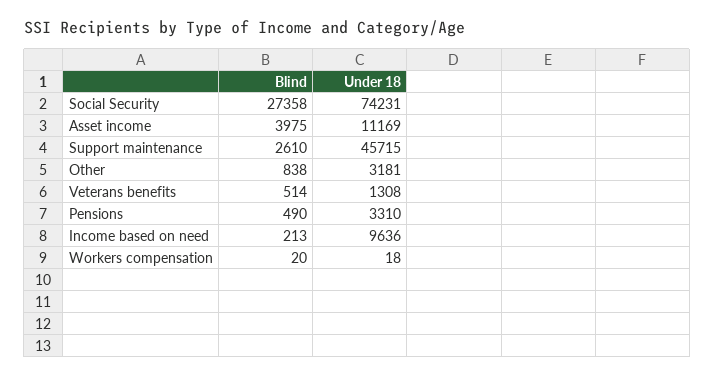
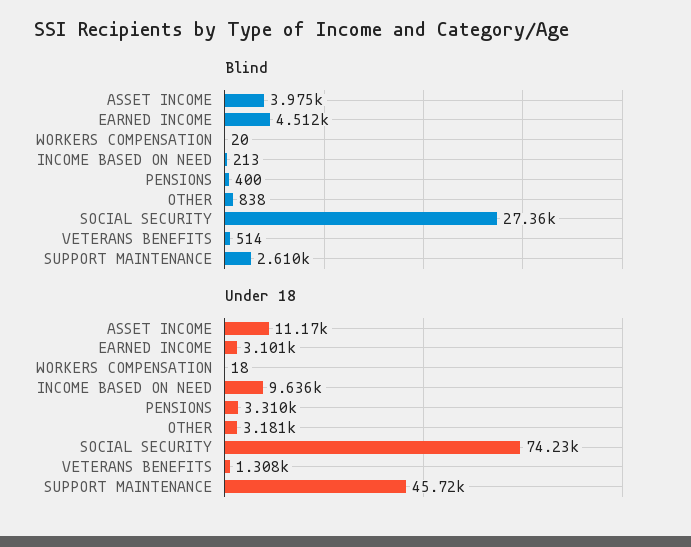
Blind, Pensions: 490 -> 400
Blind, EARNED INCOME: none -> 4512
Under 18, EARNED INCOME: none -> 3101

